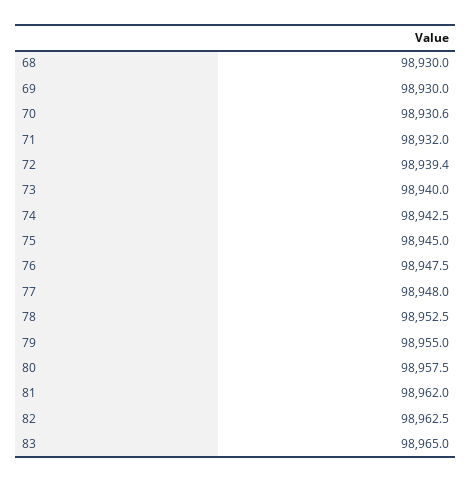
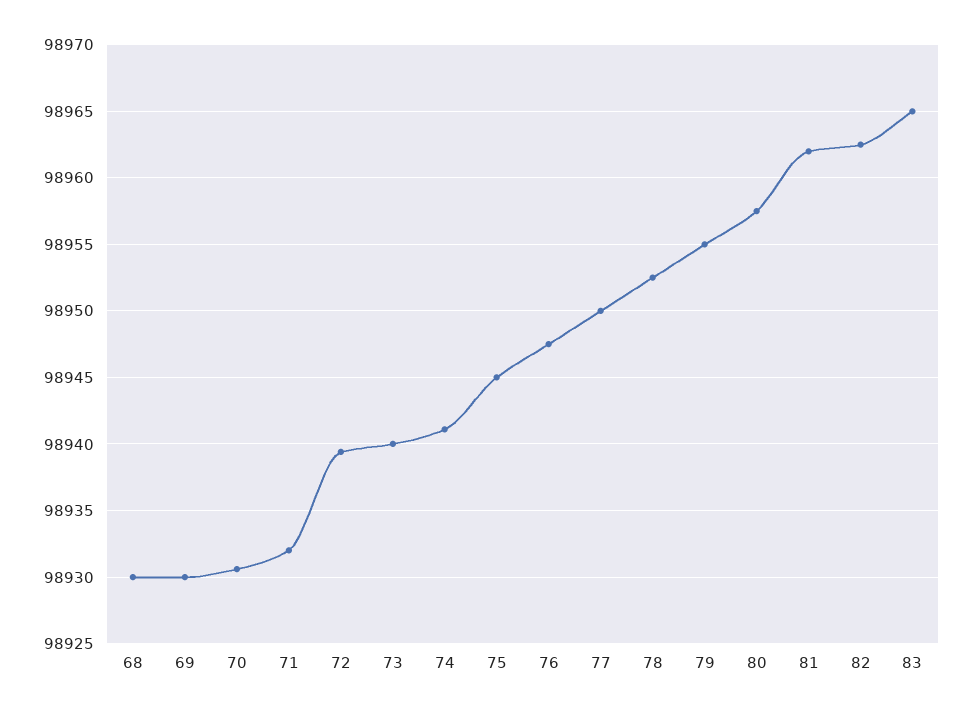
74: 98942.5 -> 98941
77: 98948 -> 98950

